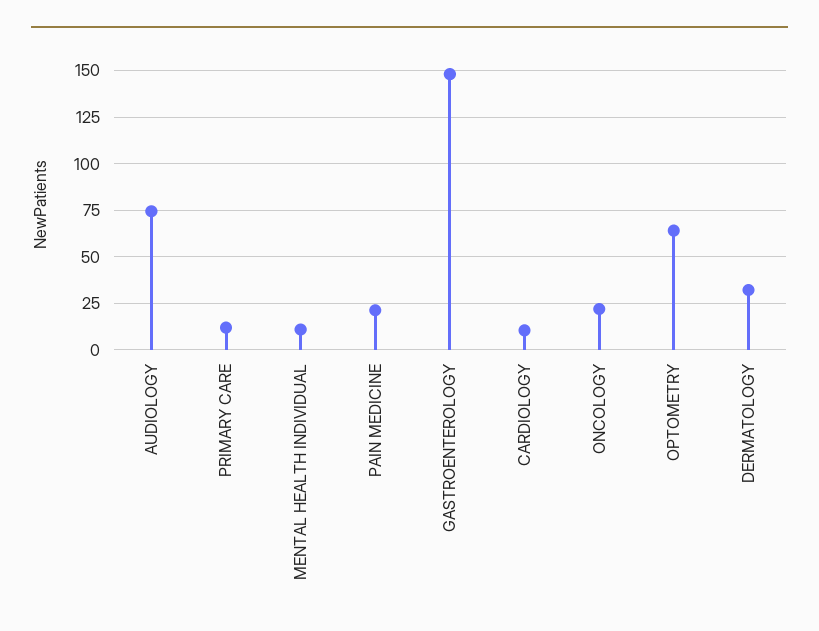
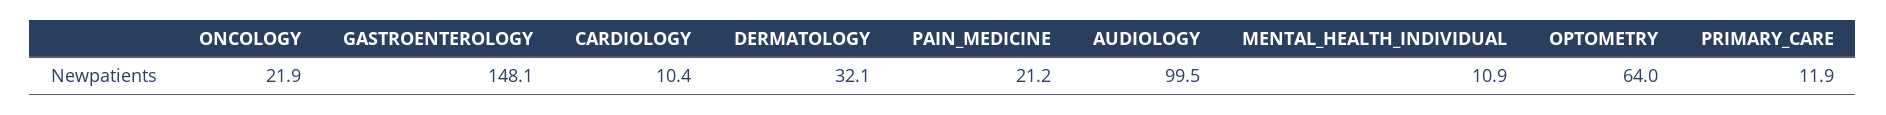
AUDIOLOGY: 75 -> 99.5

